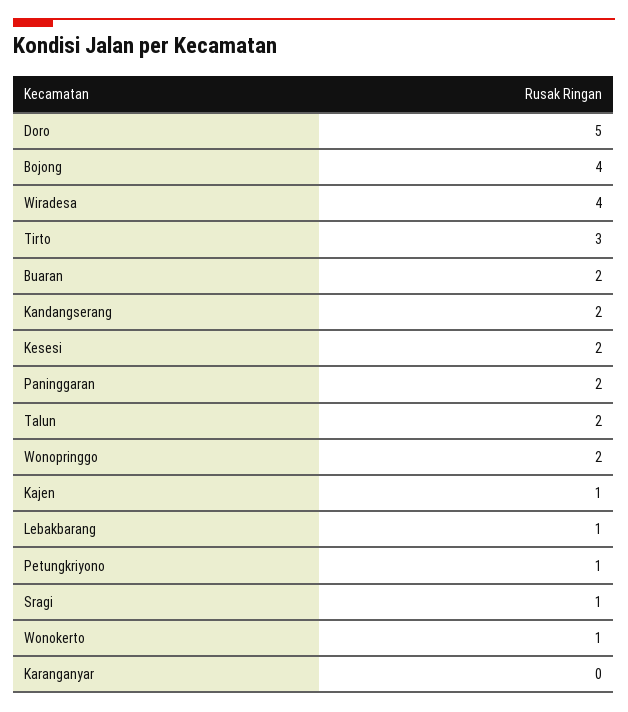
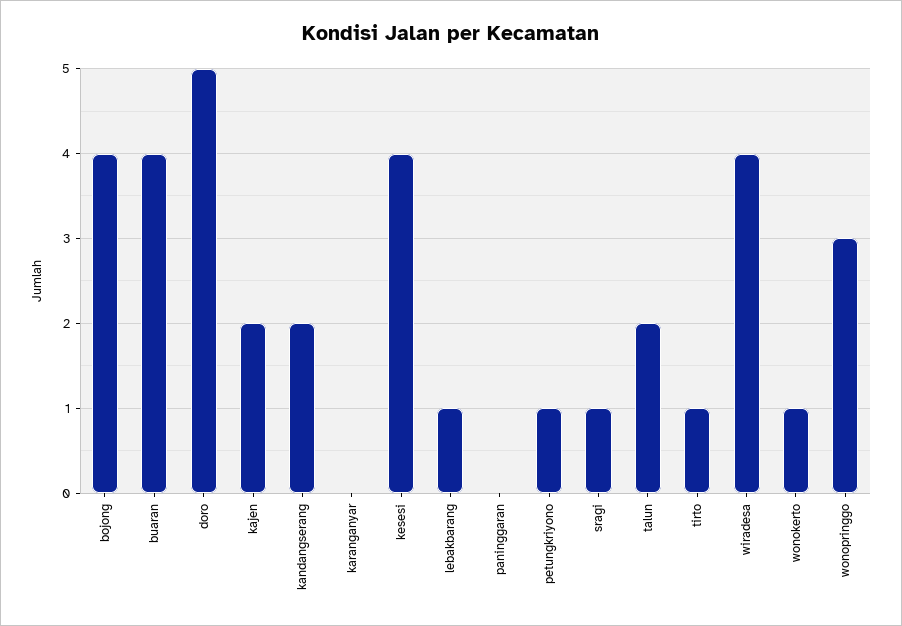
Tirto: 3 -> 1
Buaran: 2 -> 4
Kesesi: 2 -> 4
Paninggaran: 2 -> 0
Wonopringgo: 2 -> 3
Kajen: 1 -> 2

